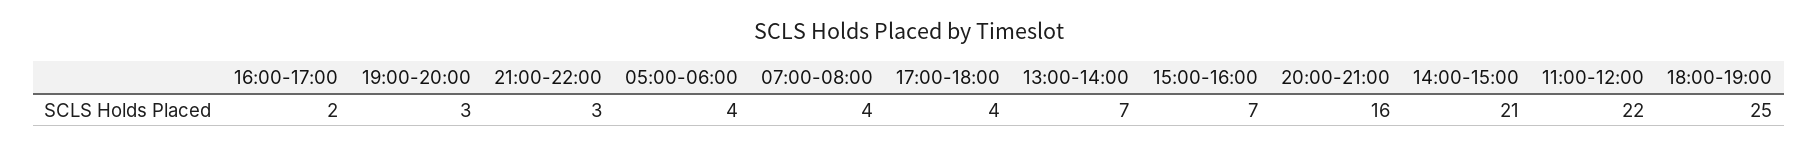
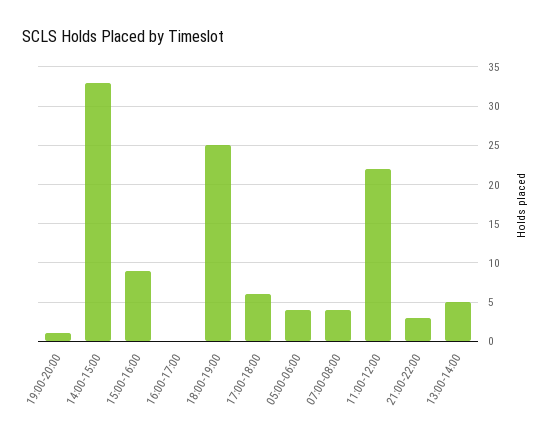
16:00-17:00: 2 -> 0
19:00-20:00: 3 -> 1
17:00-18:00: 4 -> 6
13:00-14:00: 7 -> 5
15:00-16:00: 7 -> 9
20:00-21:00: 16 -> none
14:00-15:00: 21 -> 33

